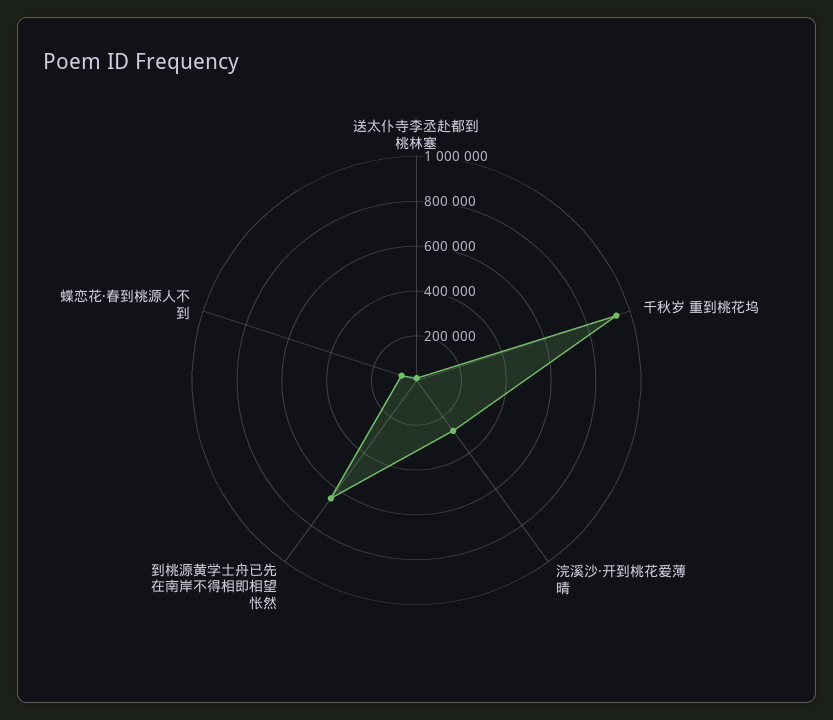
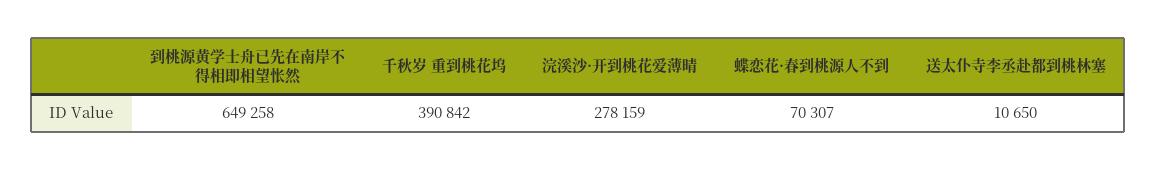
千秋岁 重到桃花坞: 950000 -> 390842

